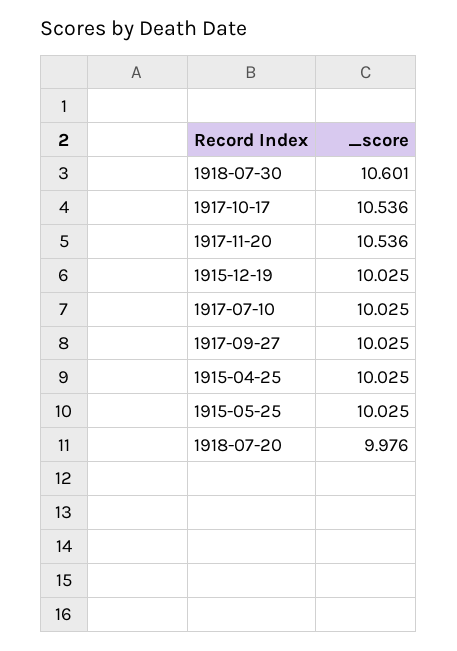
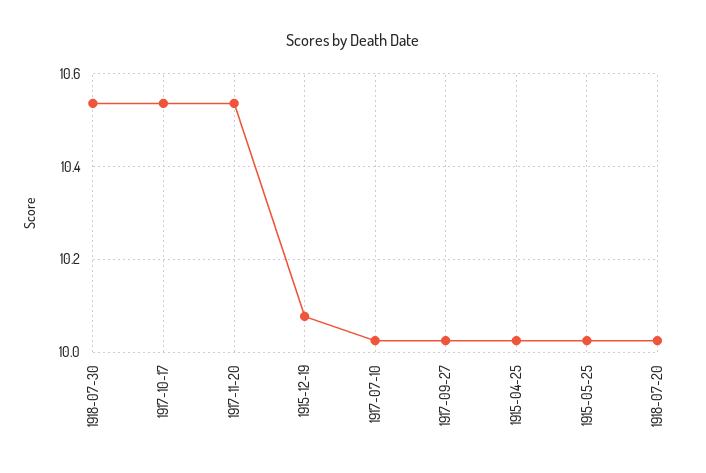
1918-07-30: 10.601 -> 10.54
1915-12-19: 10.025 -> 10.08
1918-07-20: 9.976 -> 10.02

